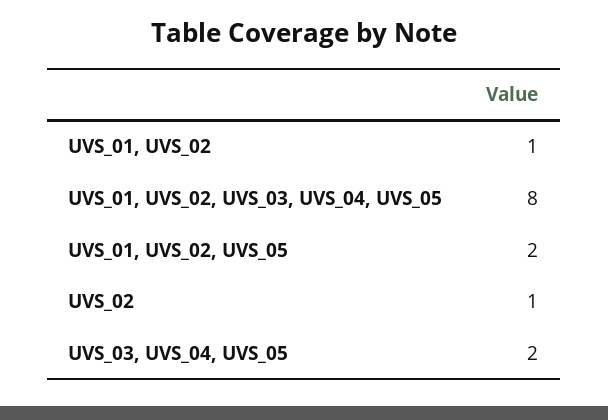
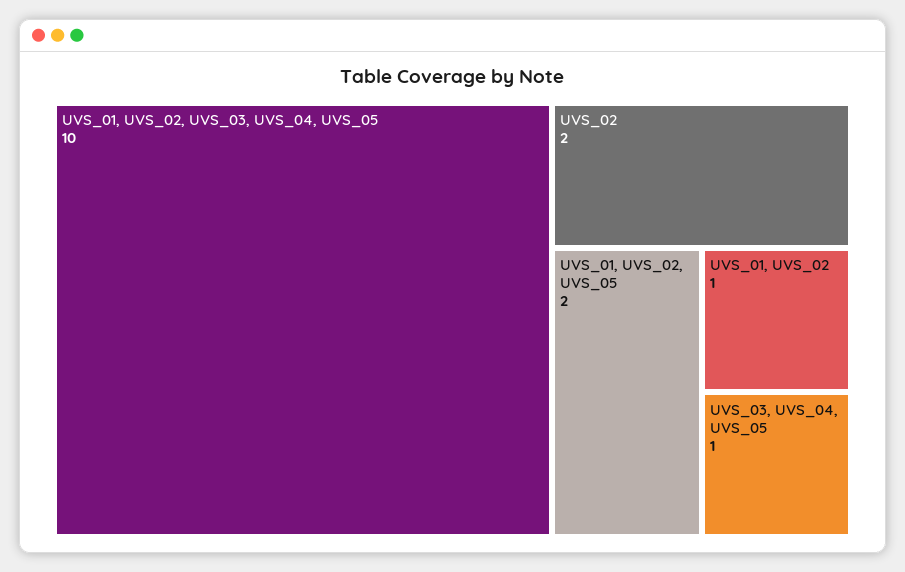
UVS_01, UVS_02, UVS_03, UVS_04, UVS_05: 8 -> 10
UVS_02: 1 -> 2
UVS_03, UVS_04, UVS_05: 2 -> 1

